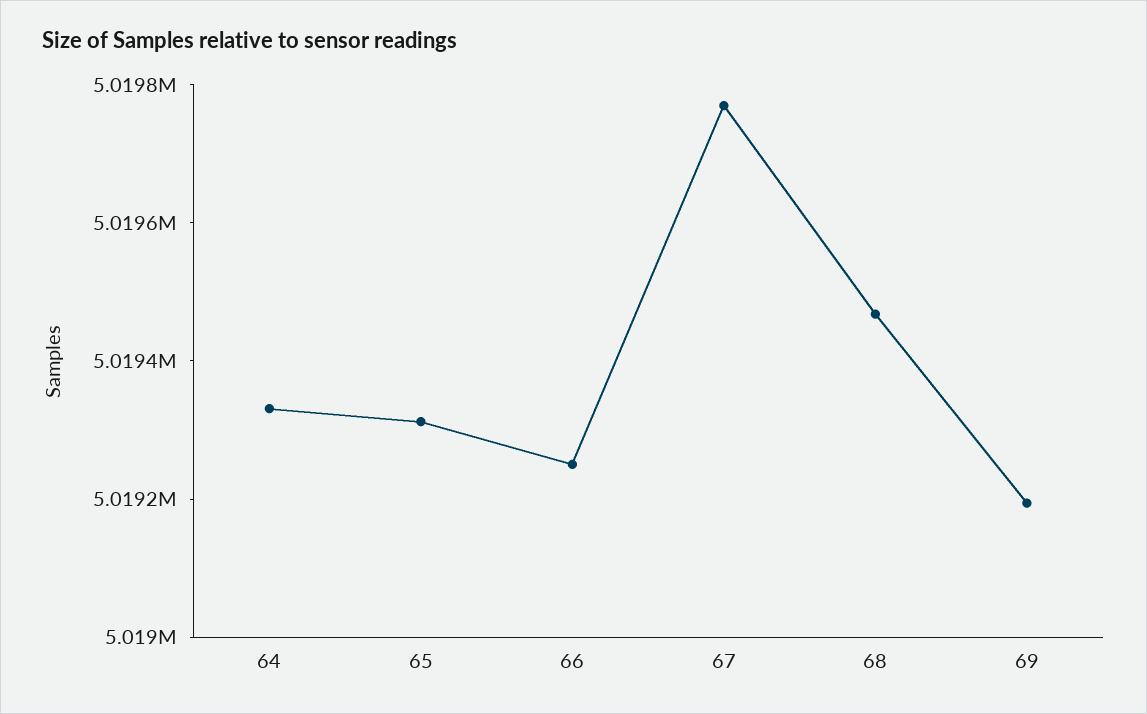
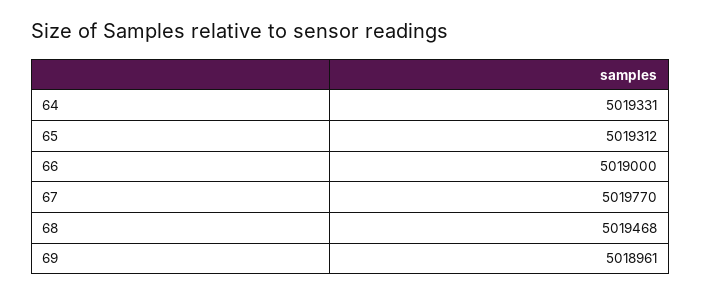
66: 5019250 -> 5019000
69: 5019200 -> 5018961

